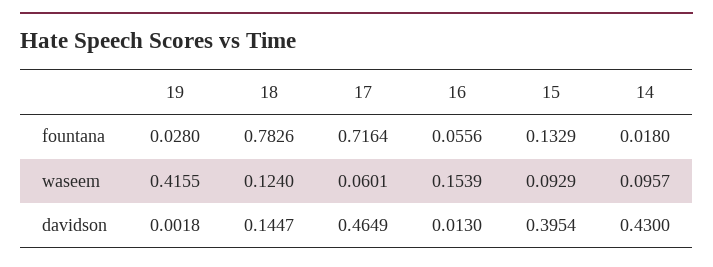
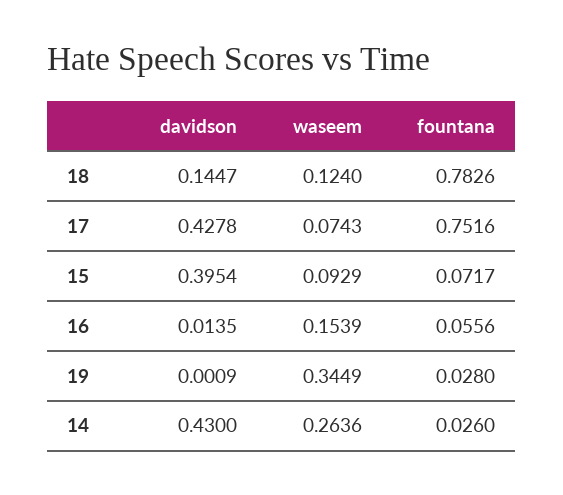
17, fountana: 0.7164 -> 0.7516
15, fountana: 0.1329 -> 0.0717
14, fountana: 0.018 -> 0.026
19, waseem: 0.4155 -> 0.3449
17, waseem: 0.0601 -> 0.0743
14, waseem: 0.0957 -> 0.2636
19, davidson: 0.0018 -> 0.0009
17, davidson: 0.4649 -> 0.4278
16, davidson: 0.013 -> 0.0135

